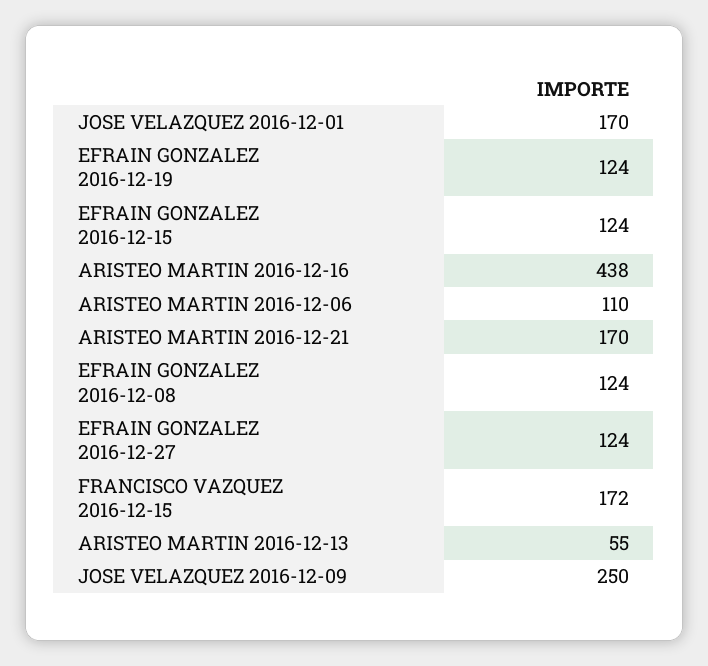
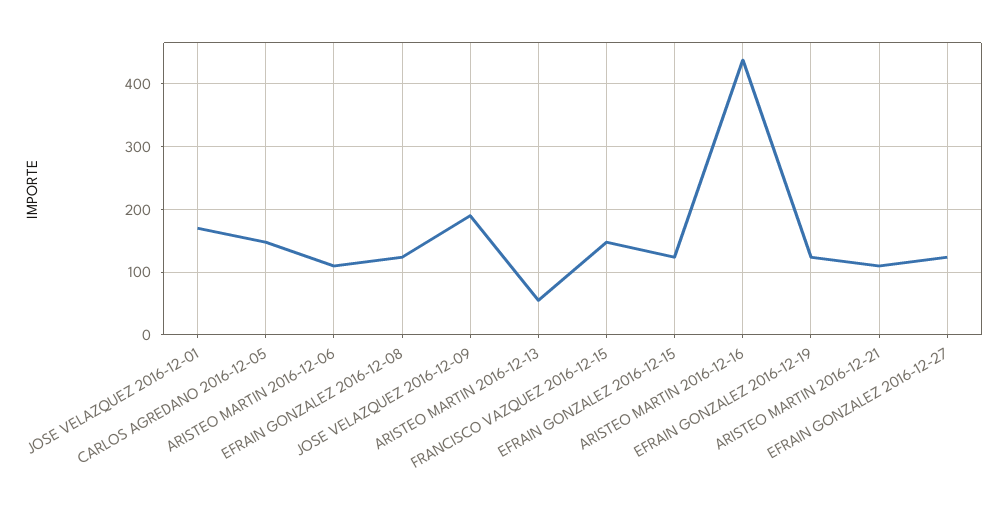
ARISTEO MARTIN 2016-12-21: 170 -> 110
FRANCISCO VAZQUEZ 2016-12-15: 172 -> 150
JOSE VELAZQUEZ 2016-12-09: 250 -> 190
CARLOS AGREDANO 2016-12-05: none -> 150

